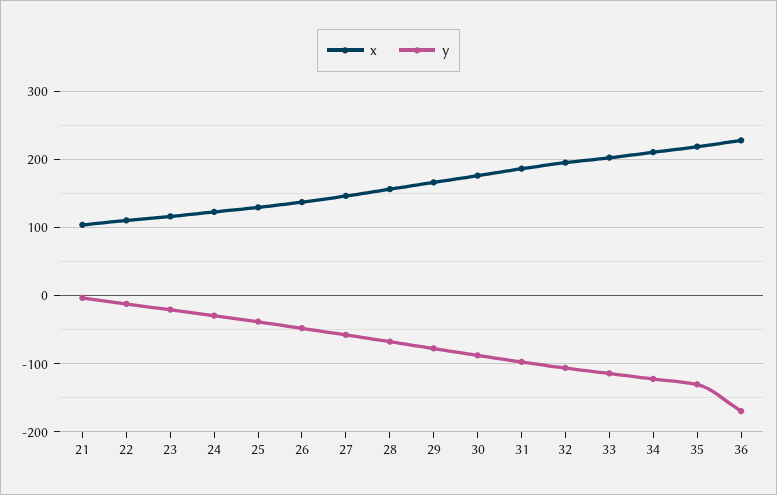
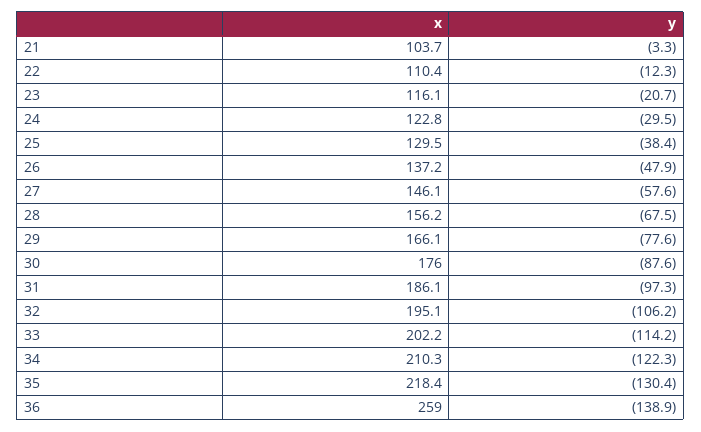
x, 36: 230 -> 259
y, 36: -170 -> -138.9

